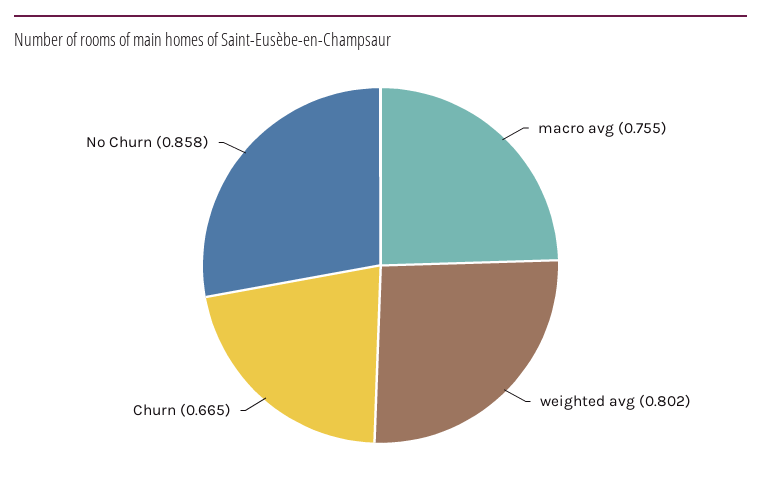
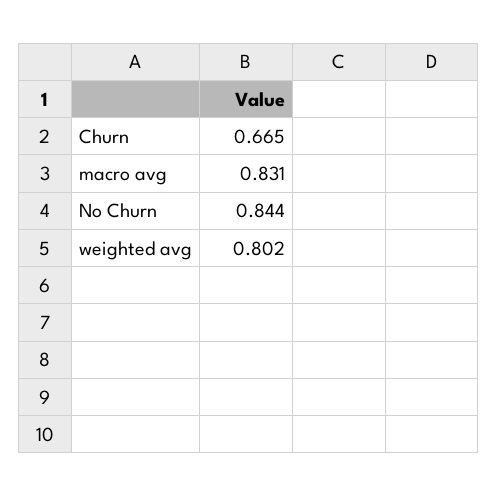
macro avg: 0.755 -> 0.831
No Churn: 0.858 -> 0.844

